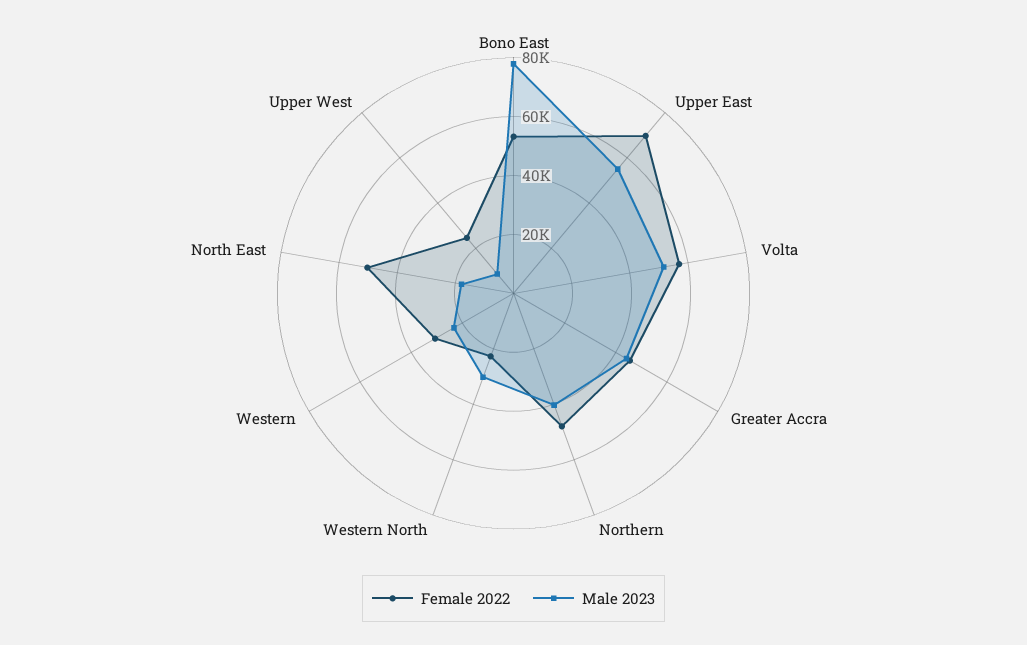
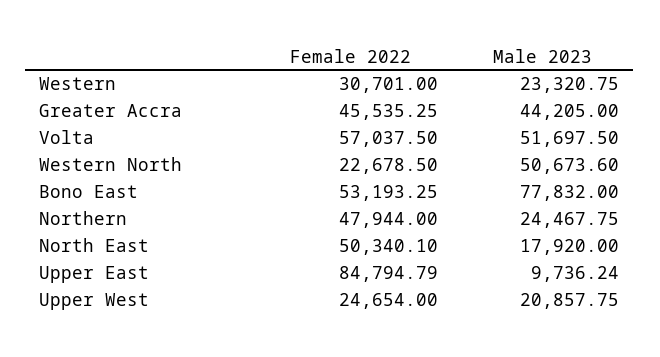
Female 2022, Upper East: 70000 -> 84794.79
Male 2023, Upper East: 55000 -> 9736.24
Male 2023, Northern: 40000 -> 24467.75
Male 2023, Western North: 30000 -> 50673.6
Male 2023, Upper West: 10000 -> 20857.75

